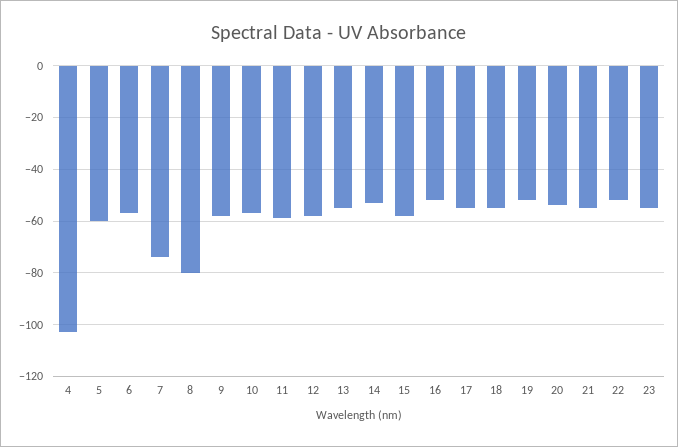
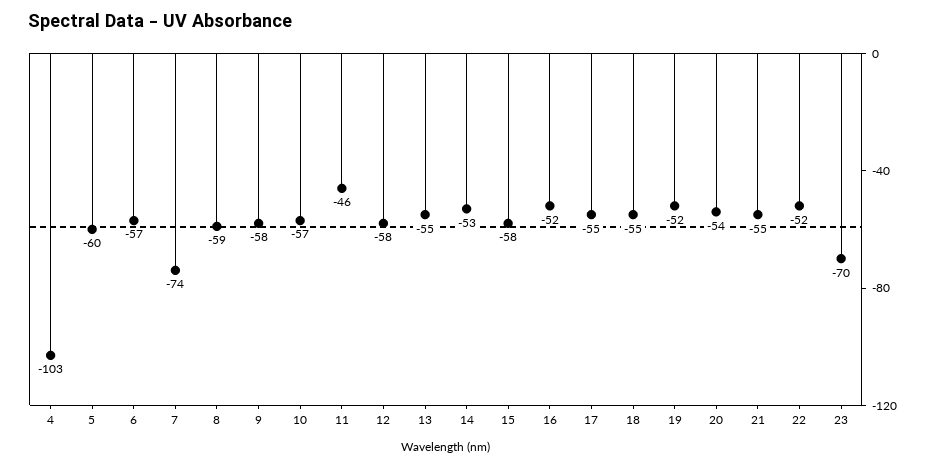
8: -80 -> -59
11: -60 -> -46
23: -55 -> -70

